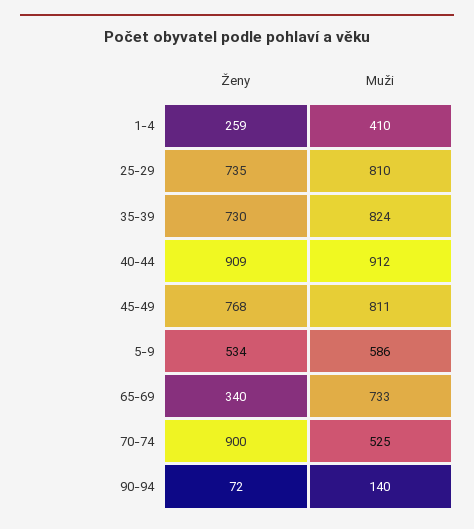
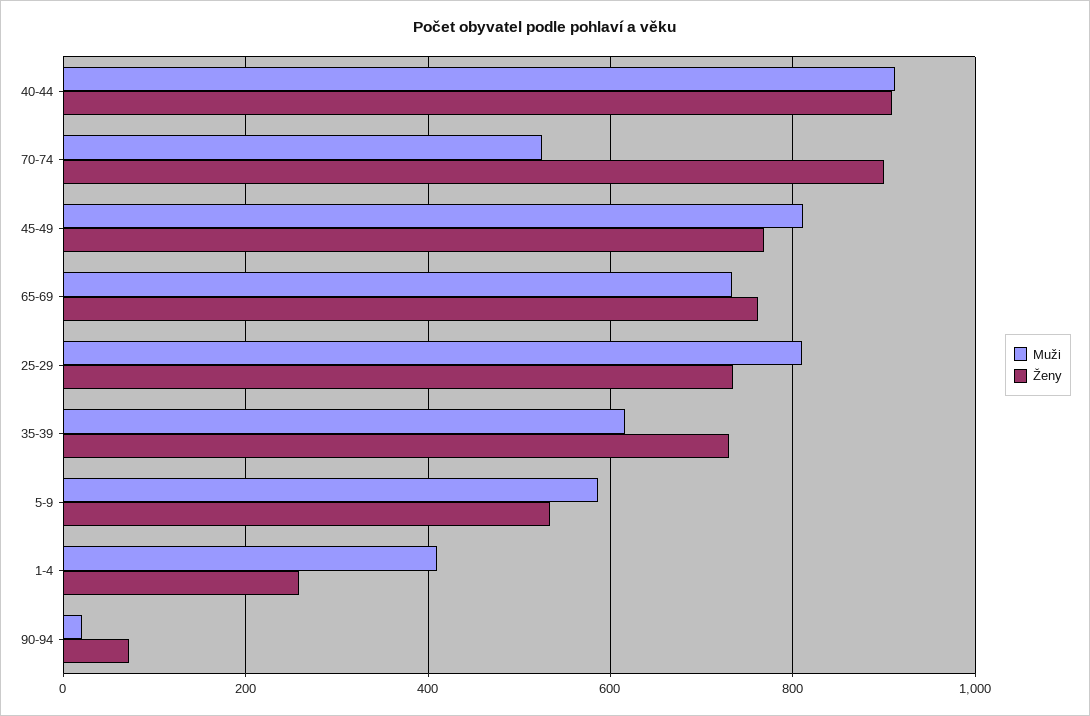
Muži, 35-39: 824 -> 620
Ženy, 65-69: 340 -> 760
Muži, 90-94: 140 -> 20

